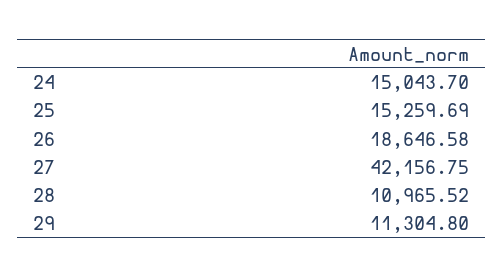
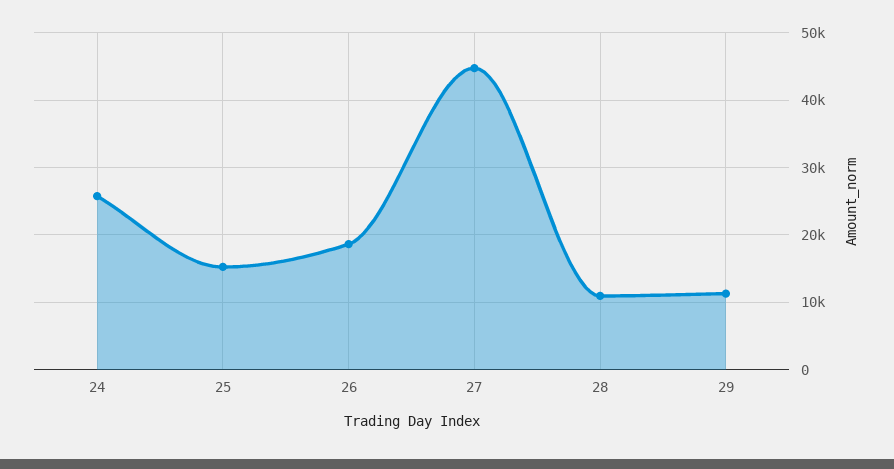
24: 15043.7 -> 26000
27: 42156.75 -> 45000

